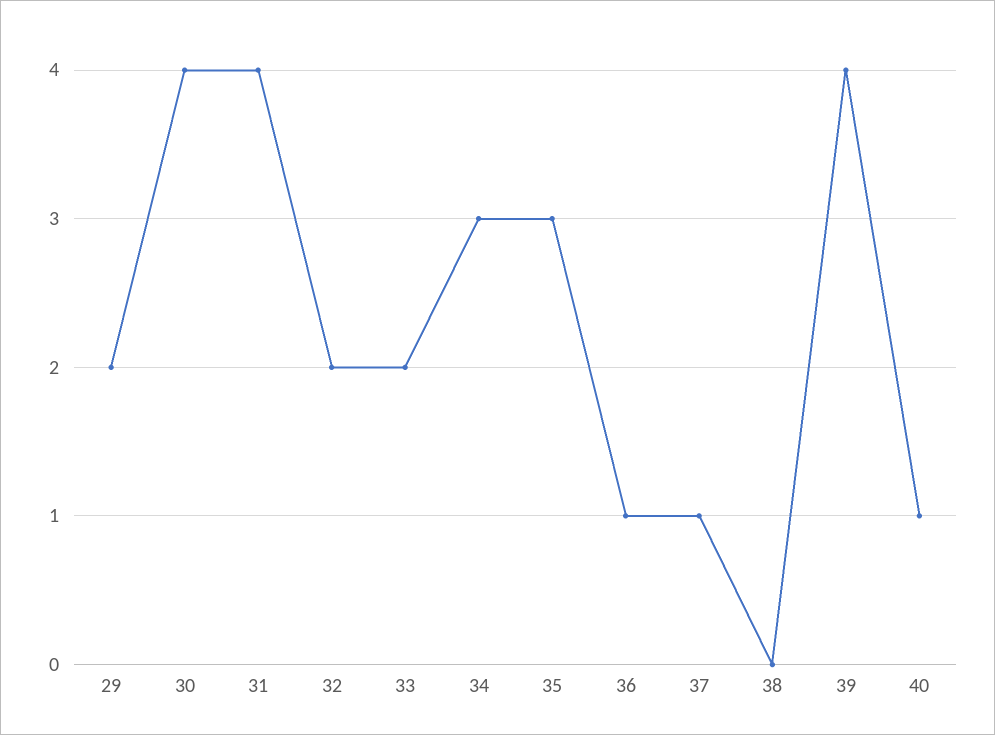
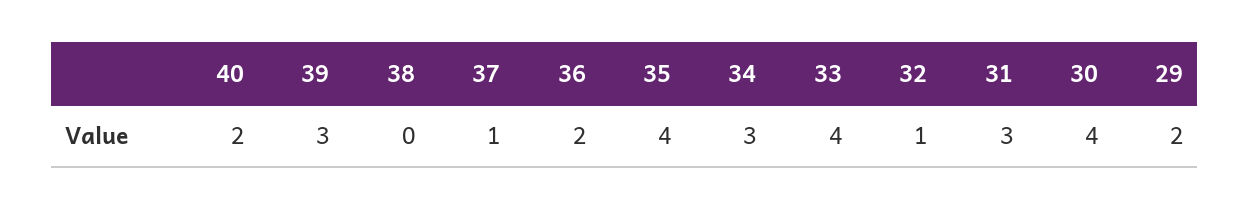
31: 4 -> 3
32: 2 -> 1
33: 2 -> 4
35: 3 -> 4
36: 1 -> 2
39: 4 -> 3
40: 1 -> 2

